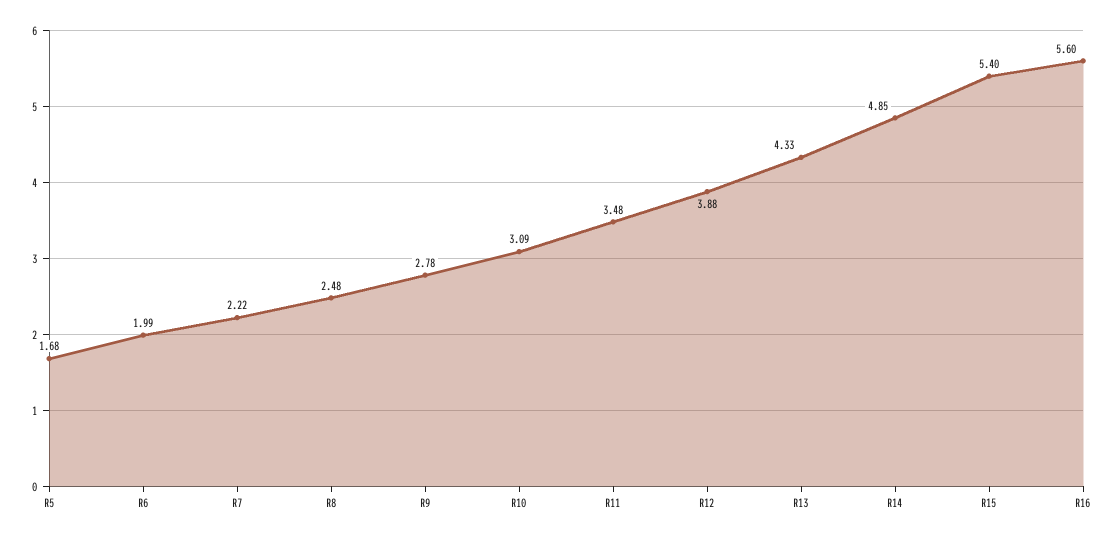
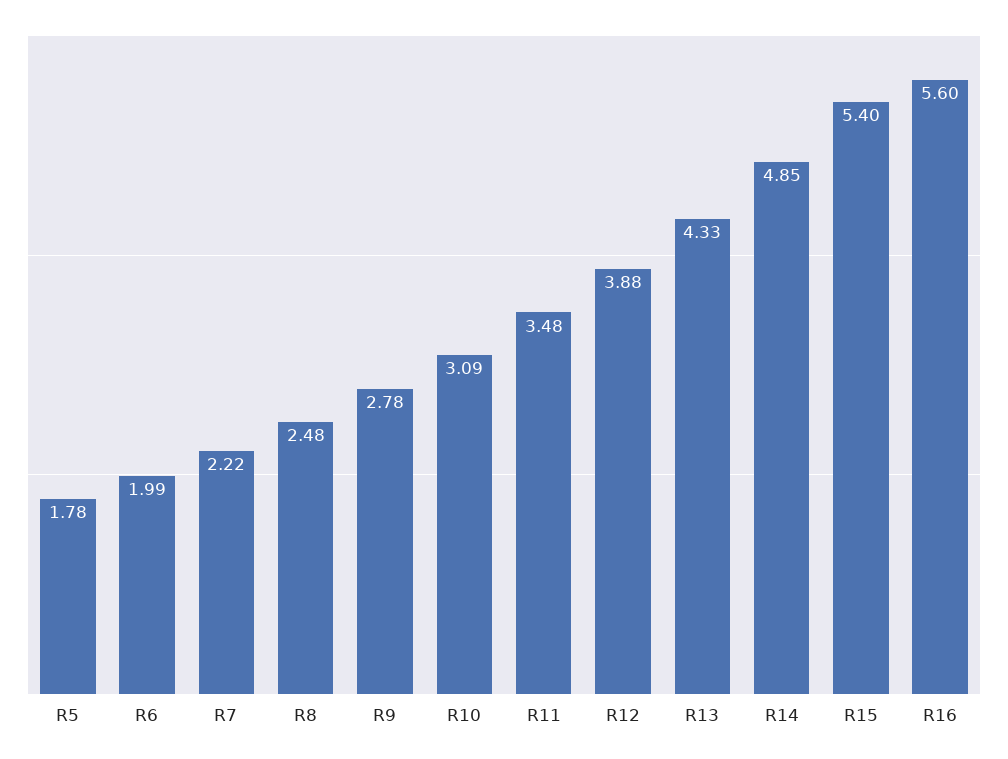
R5: 1.68 -> 1.78

